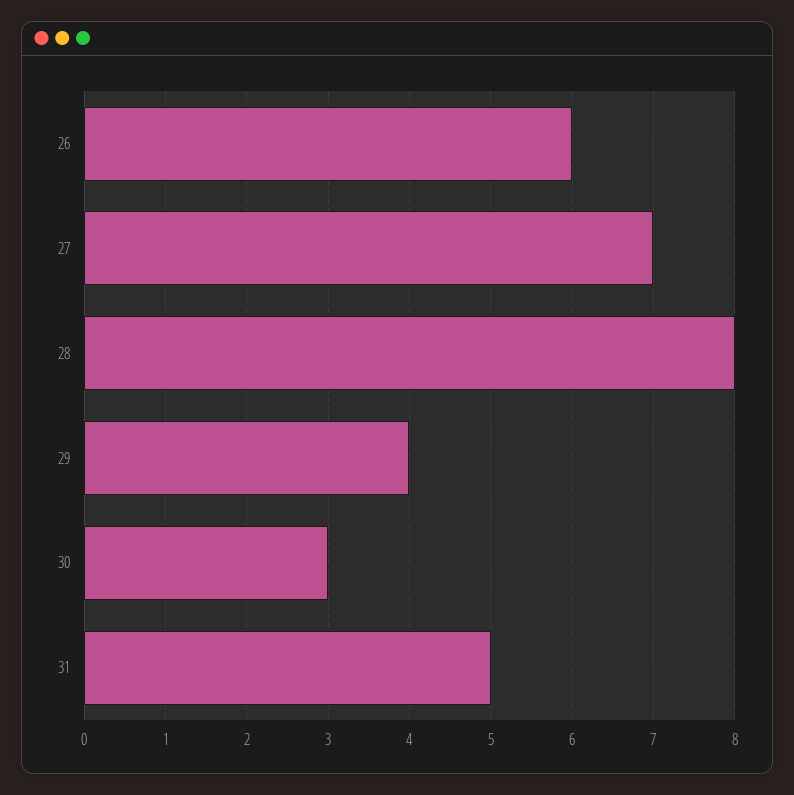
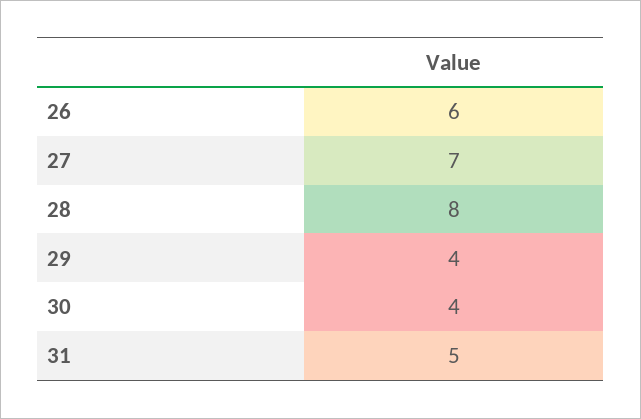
30: 3 -> 4

